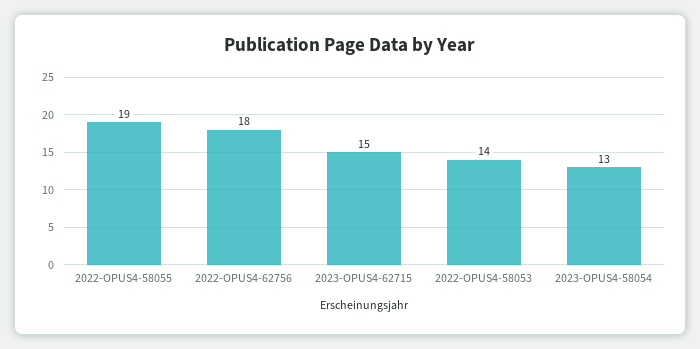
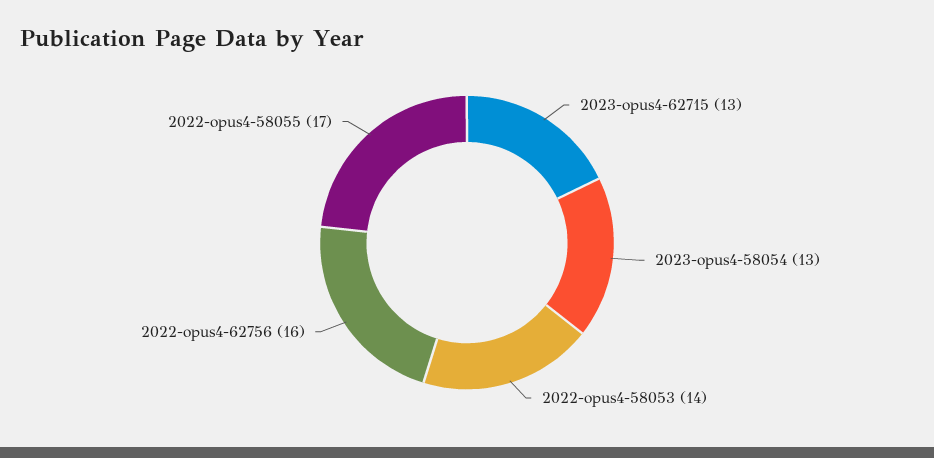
2022-OPUS4-58055: 19 -> 17
2022-OPUS4-62756: 18 -> 16
2023-OPUS4-62715: 15 -> 13

